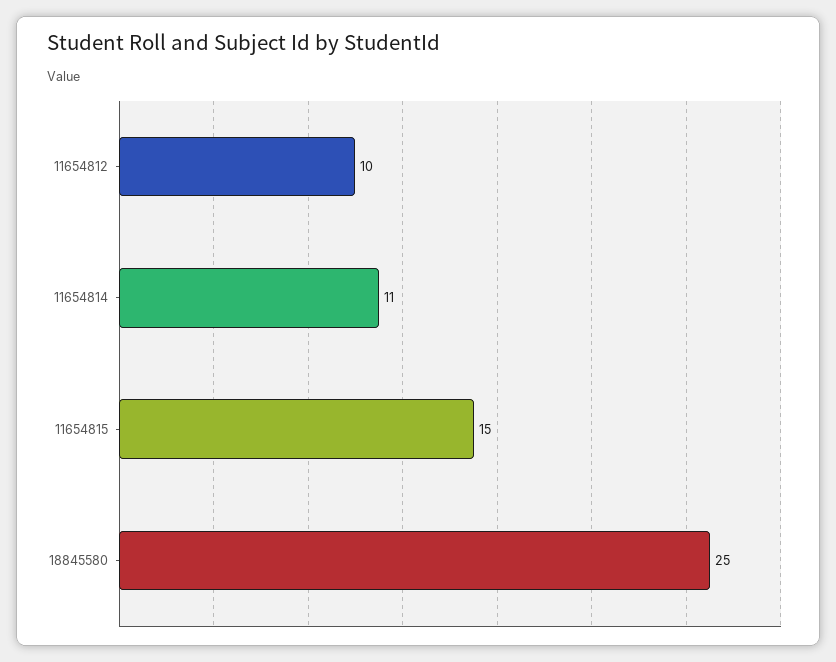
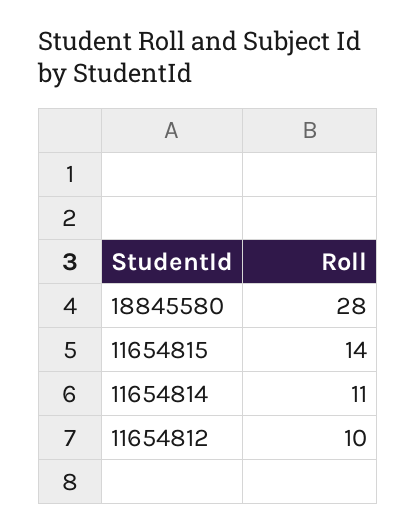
11654815: 15 -> 14
18845580: 25 -> 28

